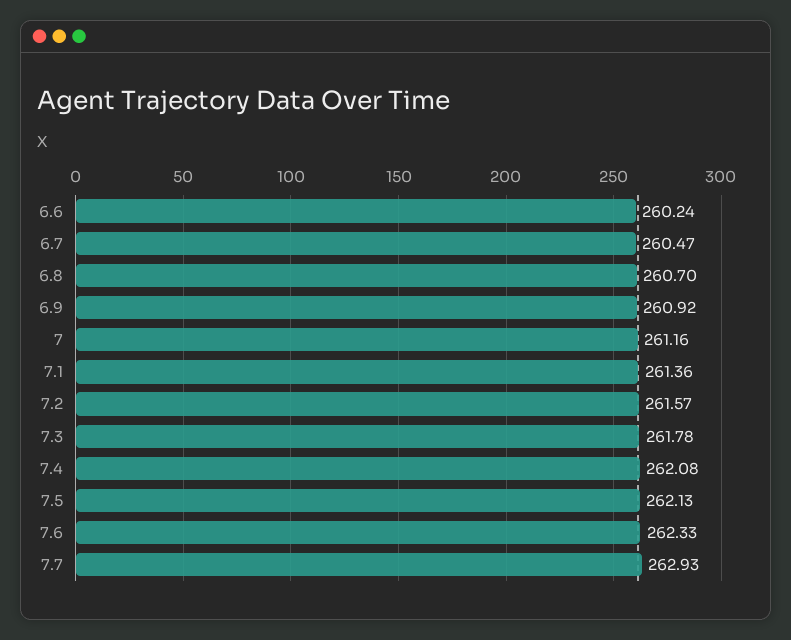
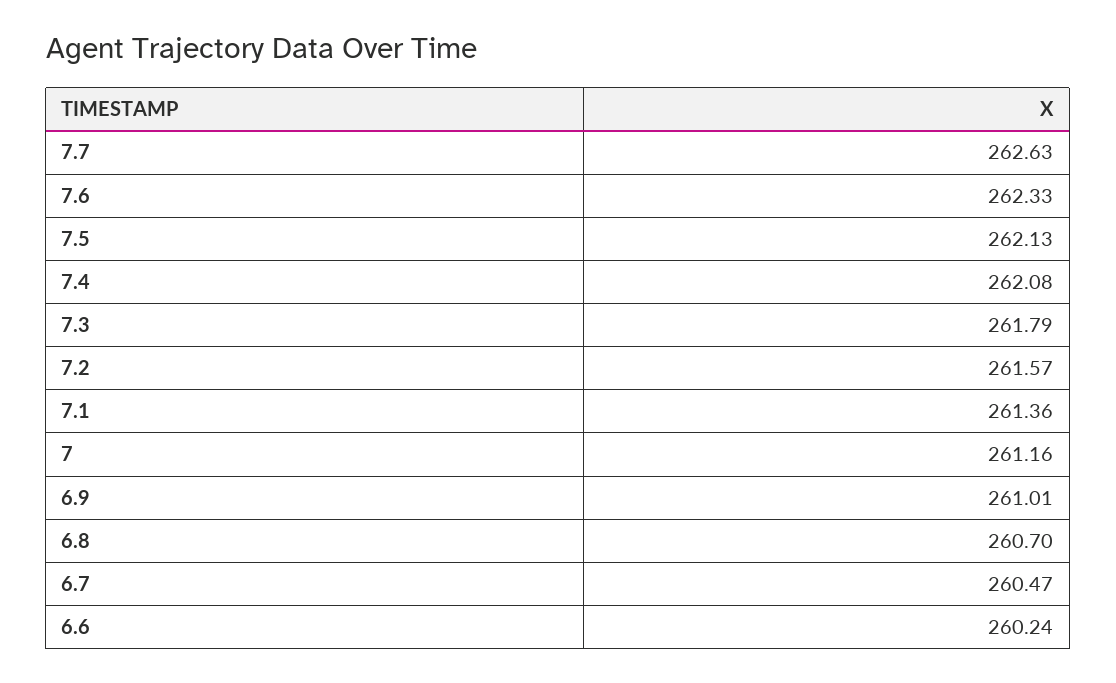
6.9: 260.92 -> 261.01
7.3: 261.78 -> 261.79
7.7: 262.93 -> 262.63

